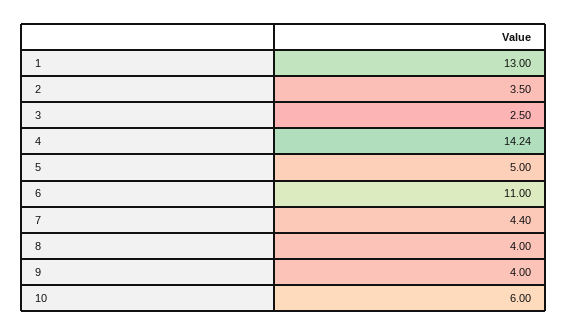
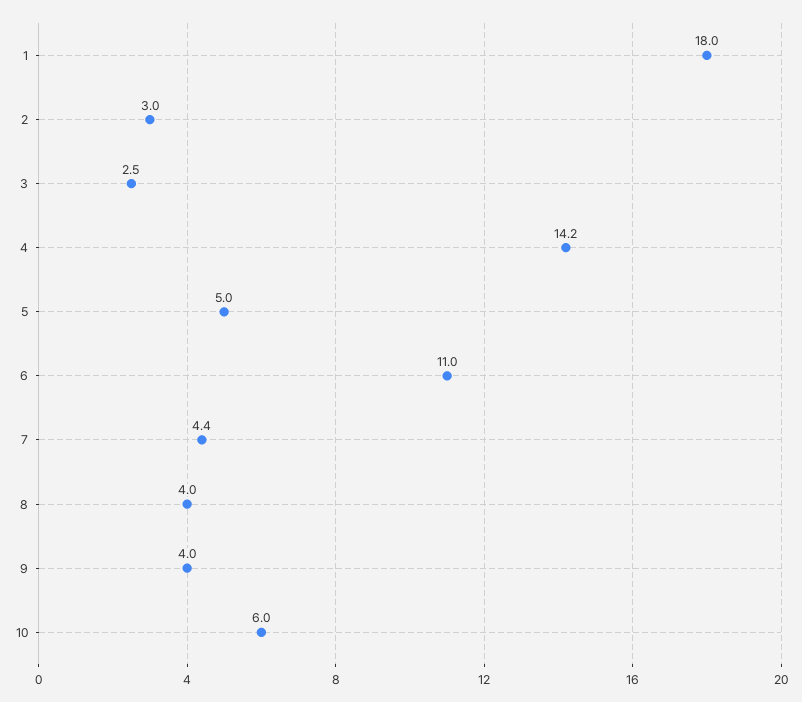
1: 13 -> 18
2: 3.5 -> 3

